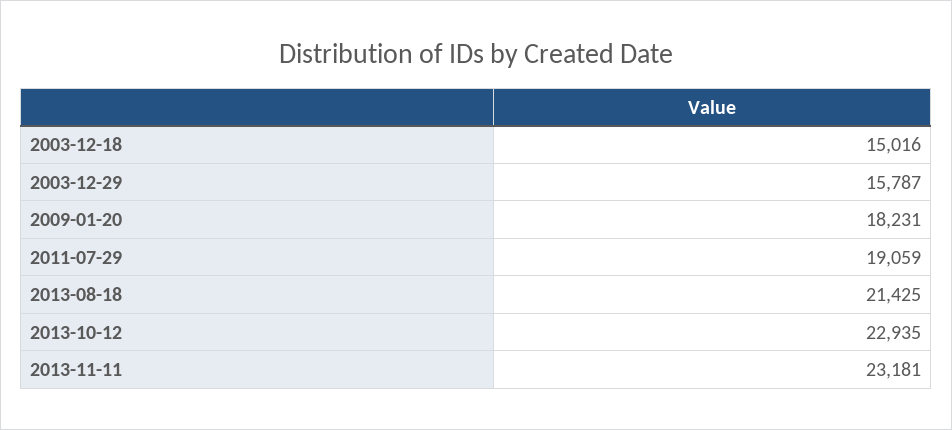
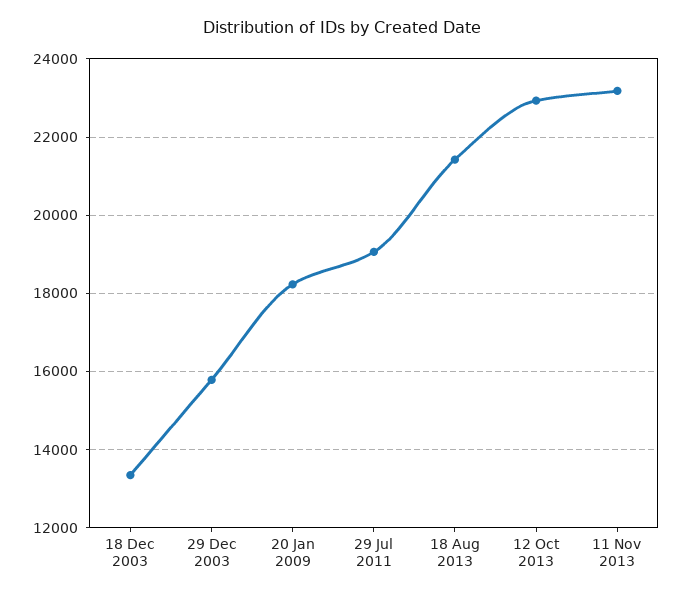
2003-12-18: 15016 -> 13400

